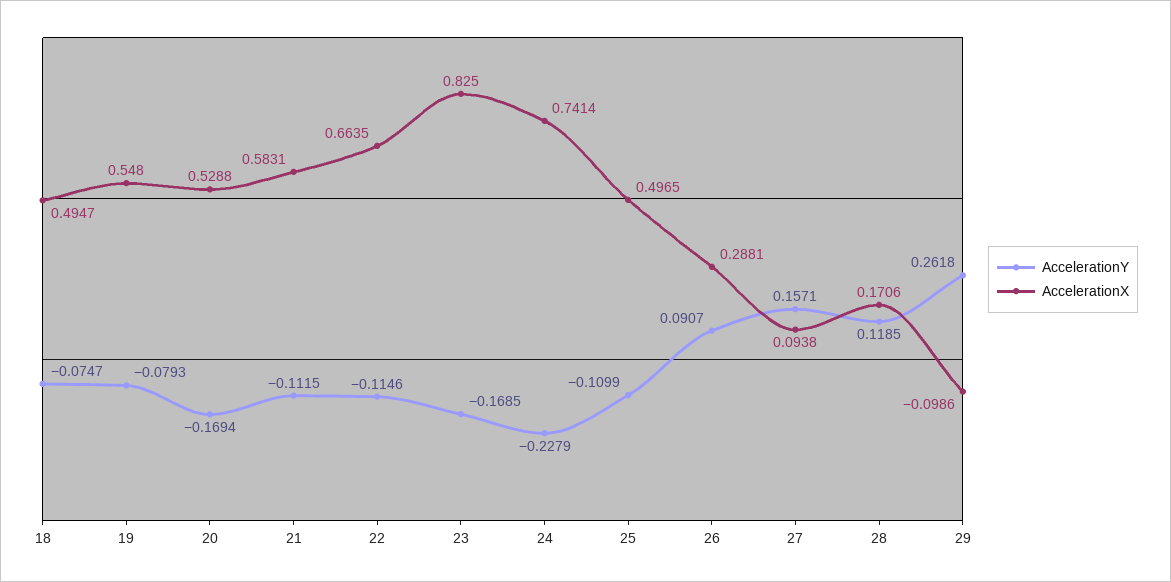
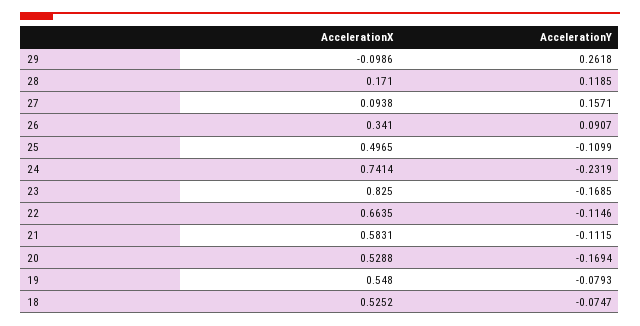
AccelerationX, 18: 0.4947 -> 0.5252
AccelerationY, 24: -0.2279 -> -0.2319
AccelerationX, 26: 0.2881 -> 0.341
AccelerationX, 28: 0.1706 -> 0.171

